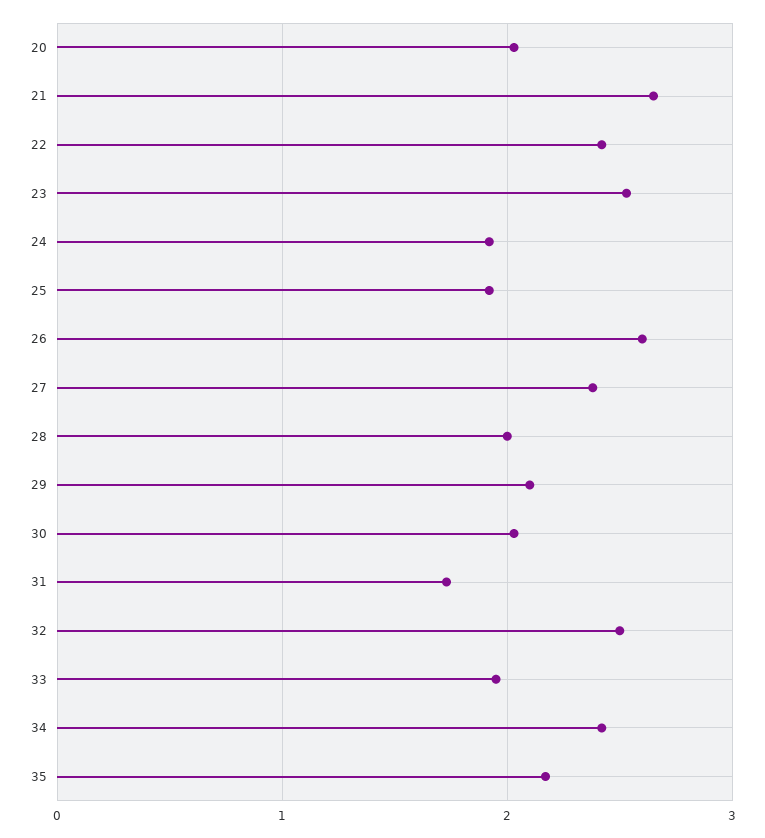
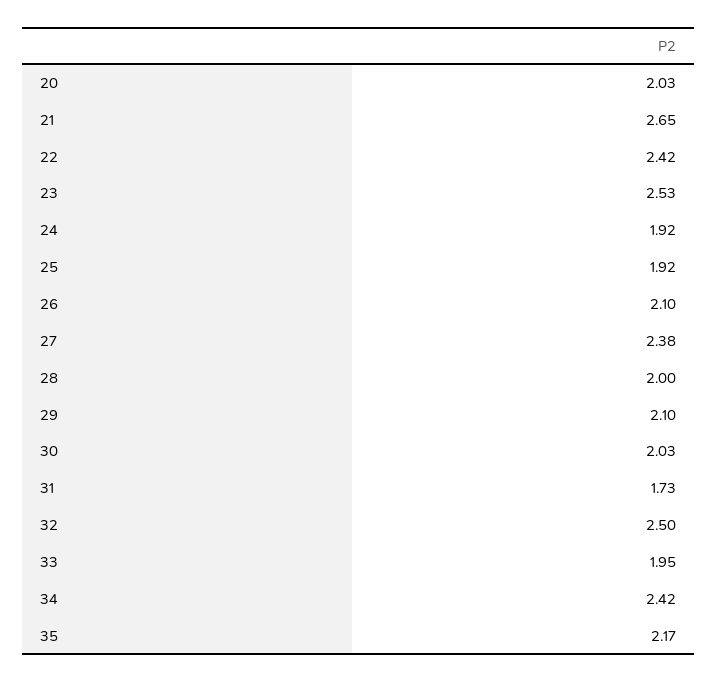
26: 2.6 -> 2.1

